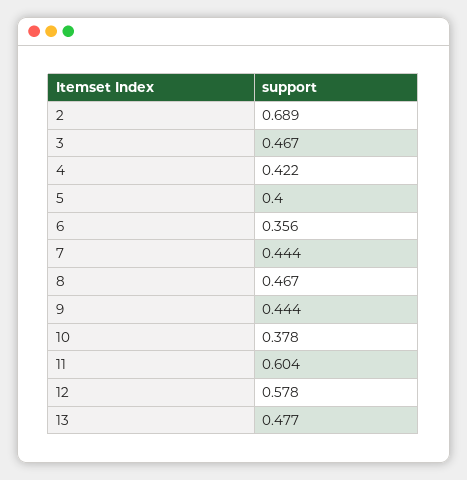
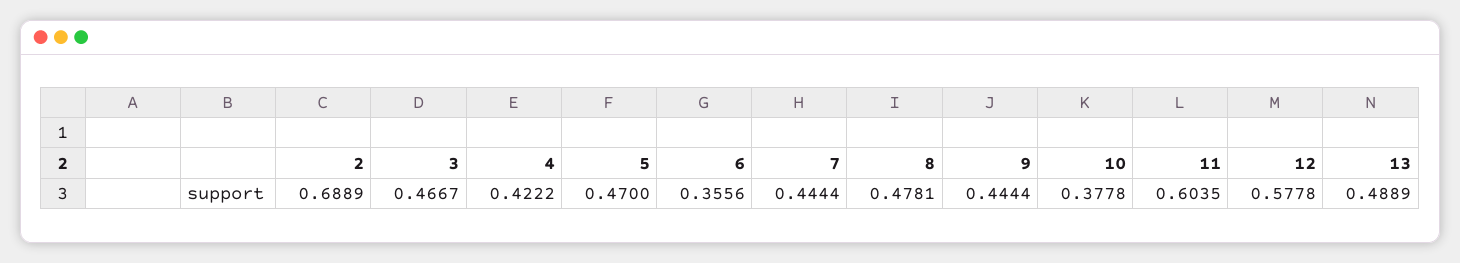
5: 0.4 -> 0.47
8: 0.467 -> 0.4781
13: 0.477 -> 0.4889

